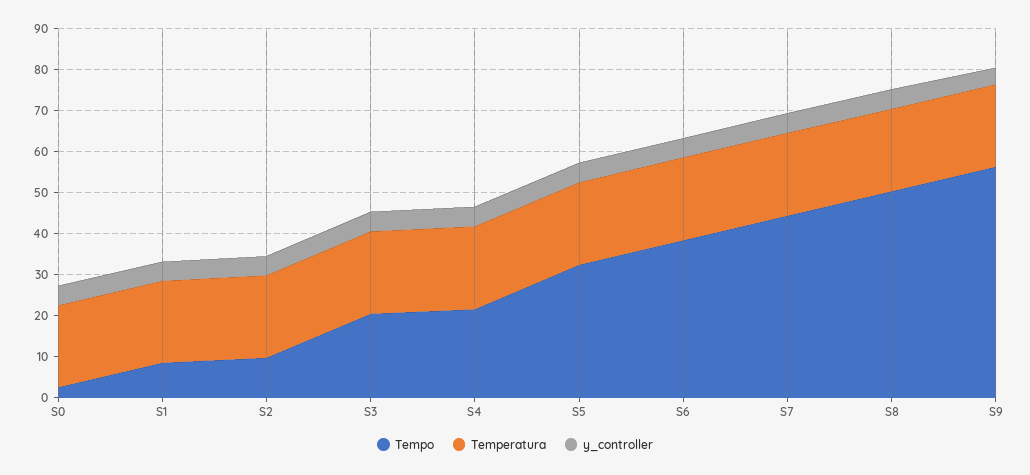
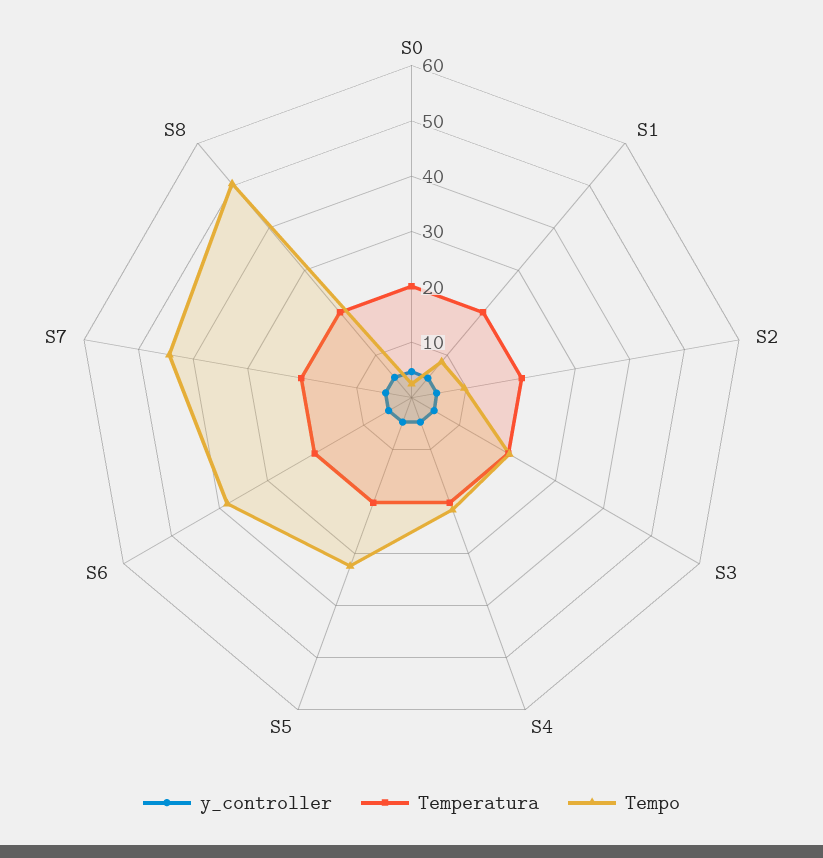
Tempo, S9: 56 -> none
Temperatura, S9: 20 -> none
y_controller, S9: 4 -> none

